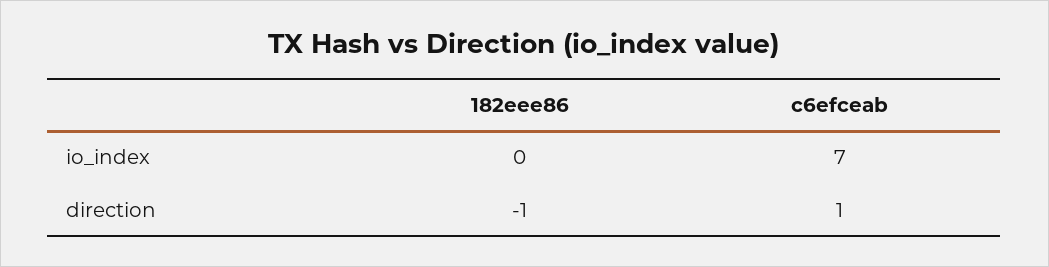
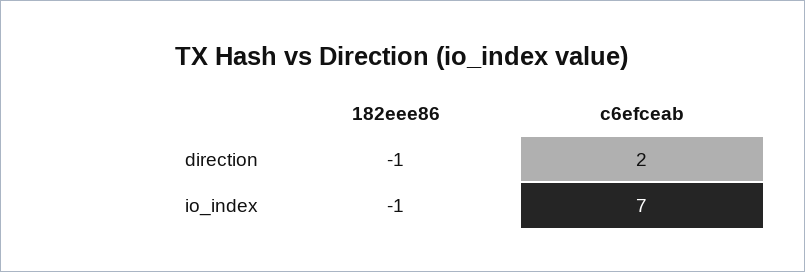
182eee86, io_index: 0 -> -1
c6efceab, direction: 1 -> 2

